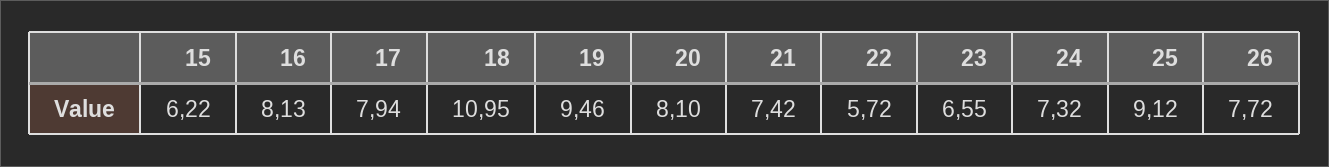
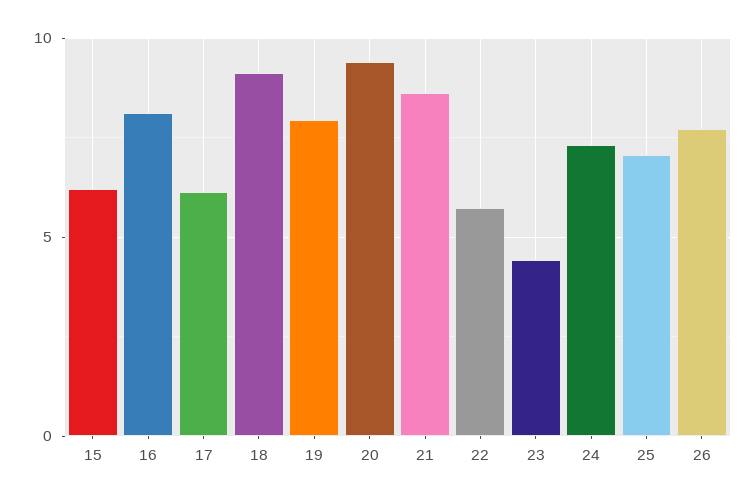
17: 7.94 -> 6
18: 10.95 -> 9
19: 9.46 -> 8
20: 8.1 -> 9.5
21: 7.42 -> 8.5
23: 6.55 -> 4.5
25: 9.12 -> 7

